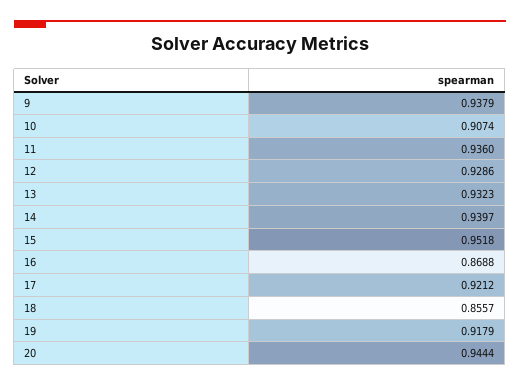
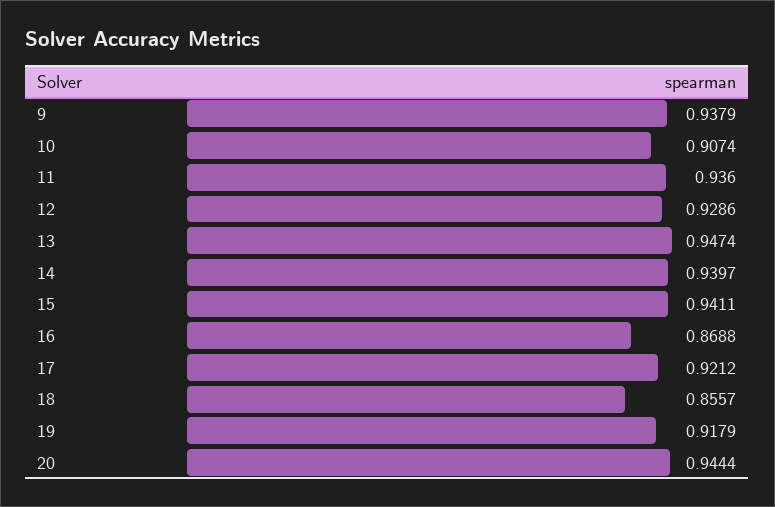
13: 0.9323 -> 0.9474
15: 0.9518 -> 0.9411

